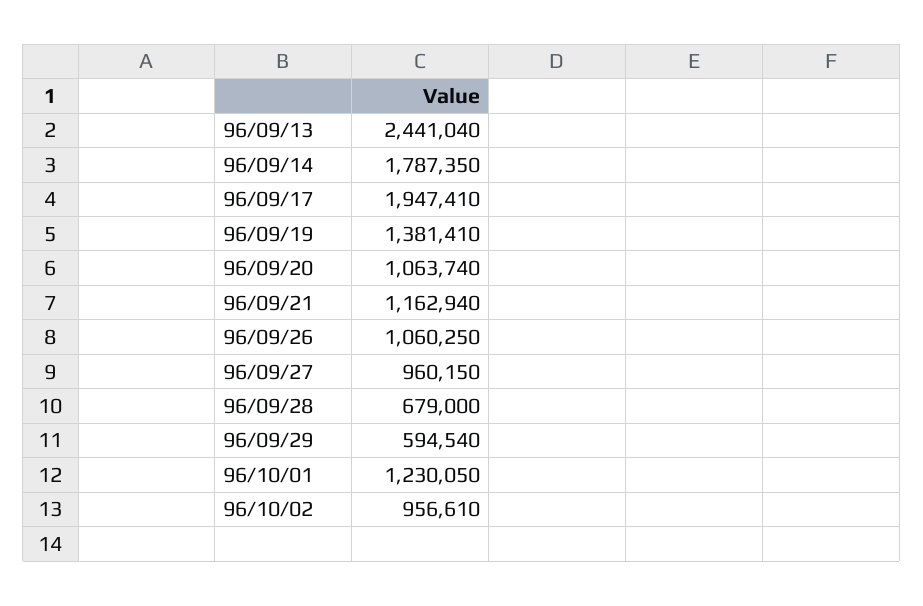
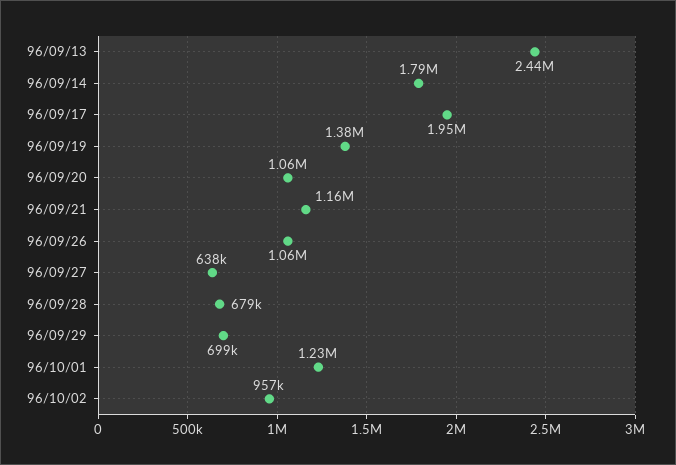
96/09/27: 960150 -> 638000
96/09/29: 594540 -> 699000

